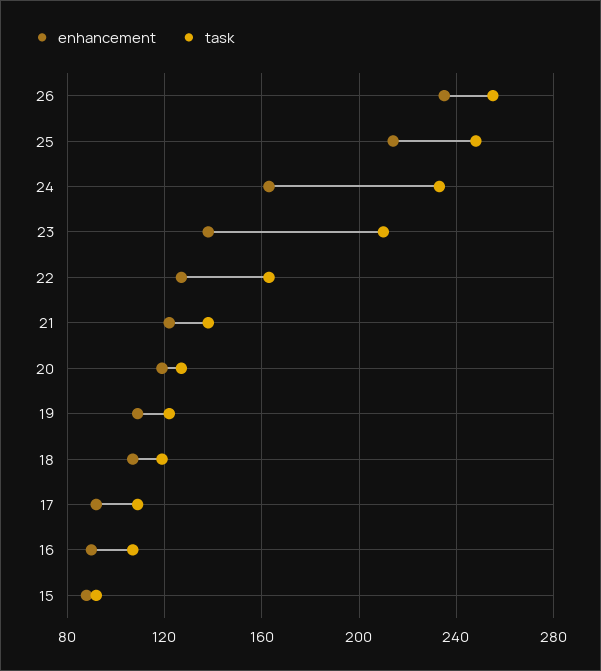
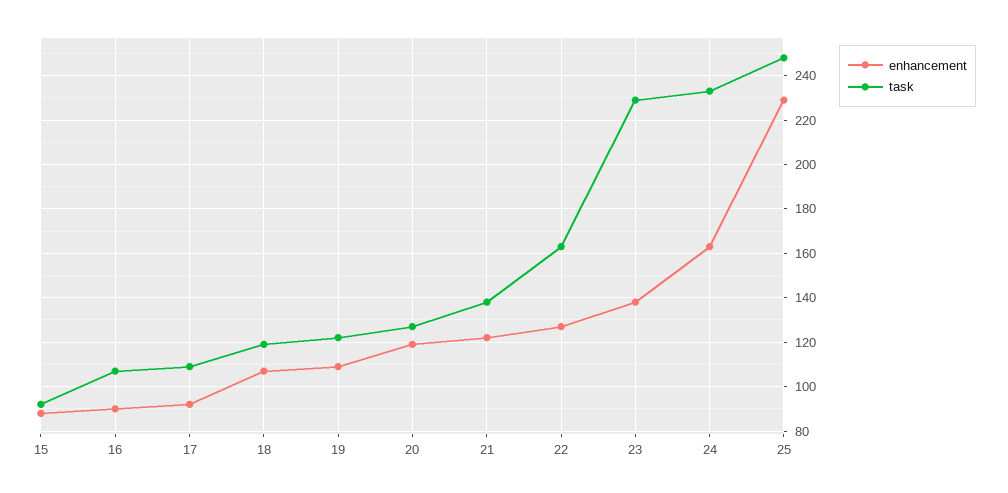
enhancement, 26: 235 -> none
task, 26: 255 -> none
enhancement, 25: 215 -> 230
task, 23: 210 -> 230

